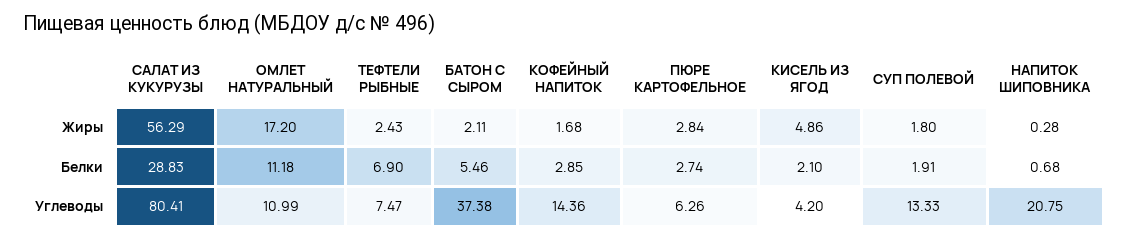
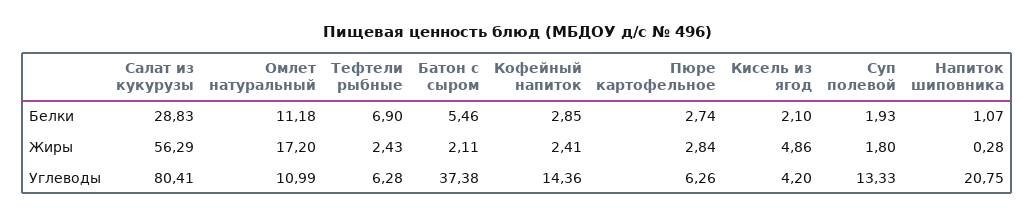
КОФЕЙНЫЙ НАПИТОК, Жиры: 1.68 -> 2.41
СУП ПОЛЕВОЙ, Белки: 1.91 -> 1.93
НАПИТОК ШИПОВНИКА, Белки: 0.68 -> 1.07
ТЕФТЕЛИ РЫБНЫЕ, Углеводы: 7.47 -> 6.28

